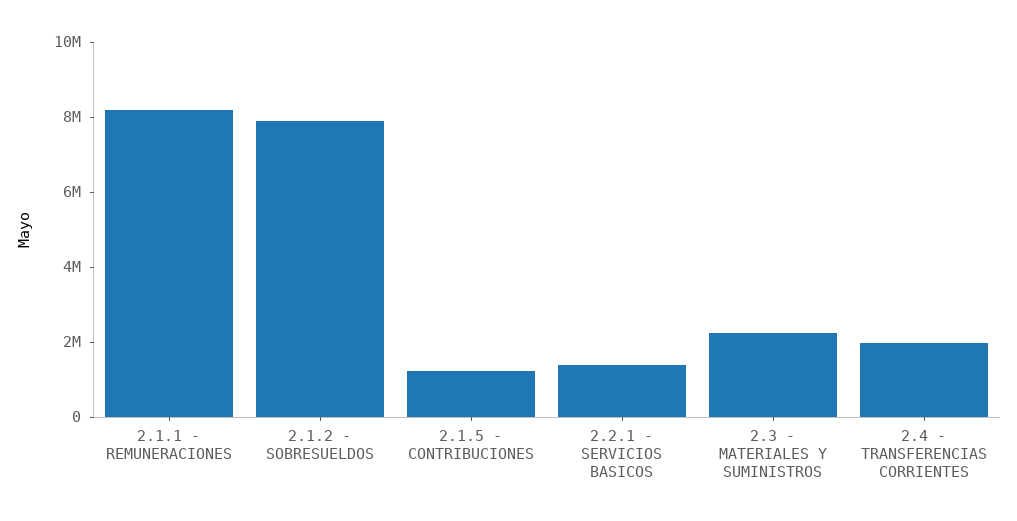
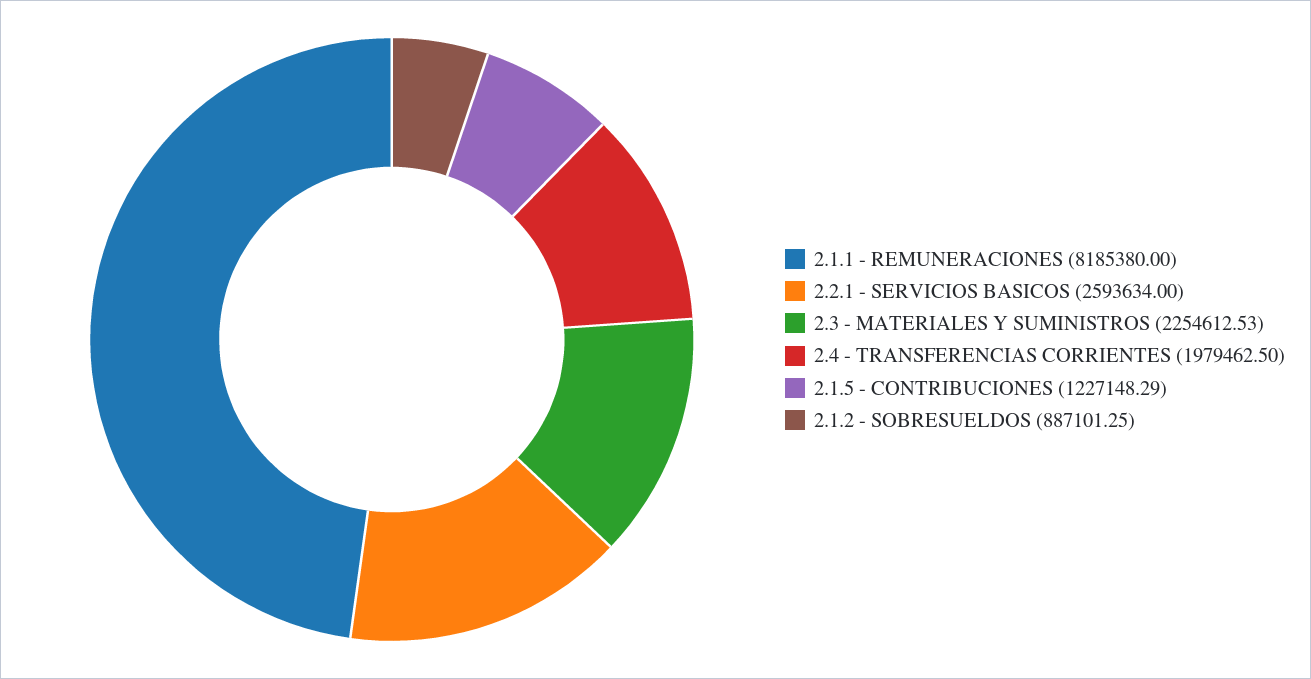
2.1.2 - SOBRESUELDOS: 8000000 -> 887101.25
2.2.1 - SERVICIOS BASICOS: 1500000 -> 2593634

